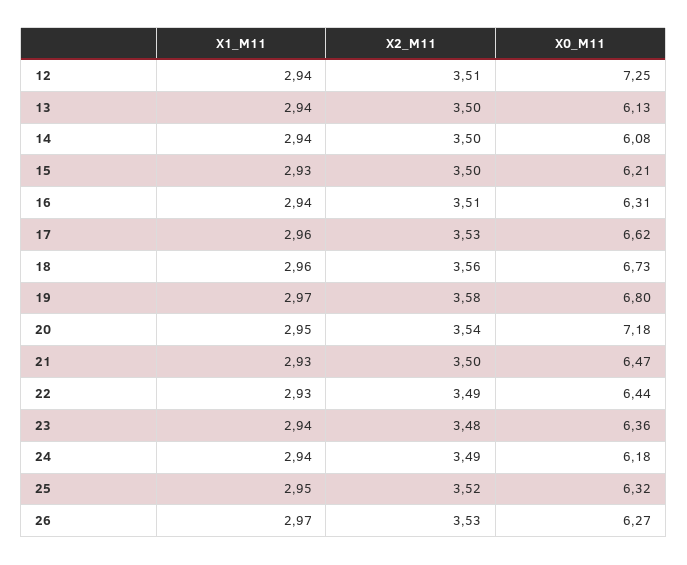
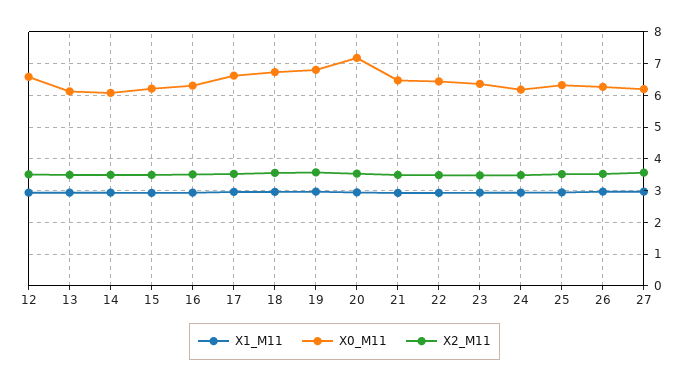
X0_M11, 12: 7.25 -> 6.6
X1_M11, 27: none -> 3
X0_M11, 27: none -> 6.2
X2_M11, 27: none -> 3.6

